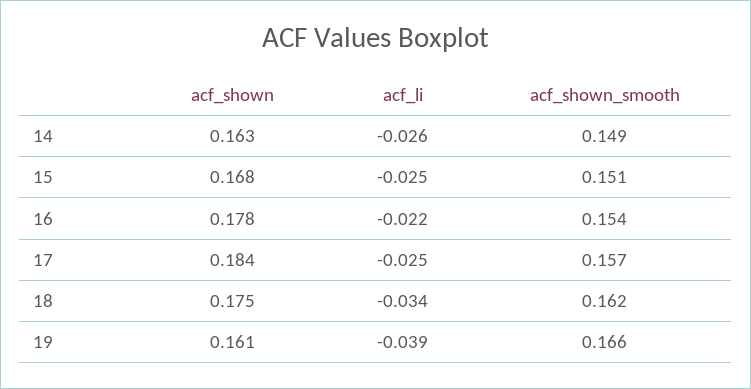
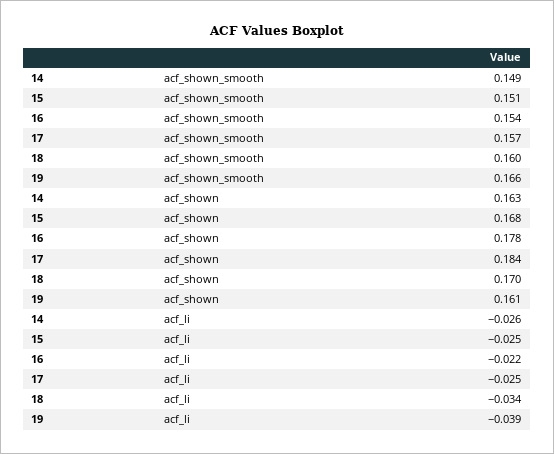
acf_shown, 18: 0.175 -> 0.17
acf_shown_smooth, 18: 0.162 -> 0.16

